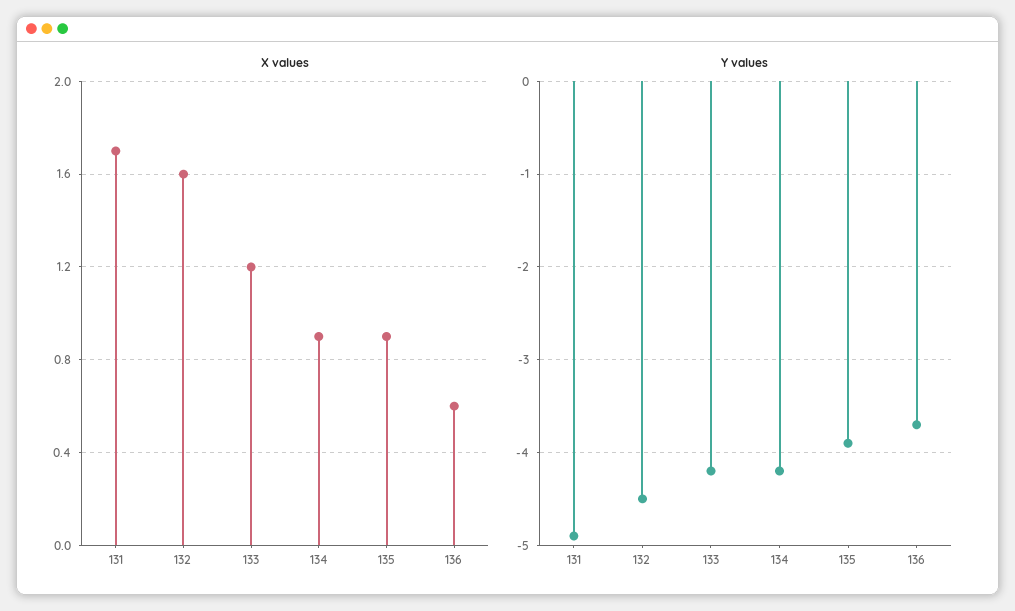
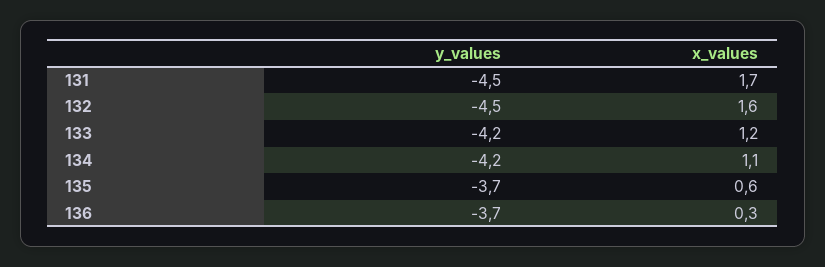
X values, 134: 0.9 -> 1.1
X values, 135: 0.9 -> 0.6
X values, 136: 0.6 -> 0.3
Y values, 131: -4.9 -> -4.5
Y values, 135: -3.9 -> -3.7

